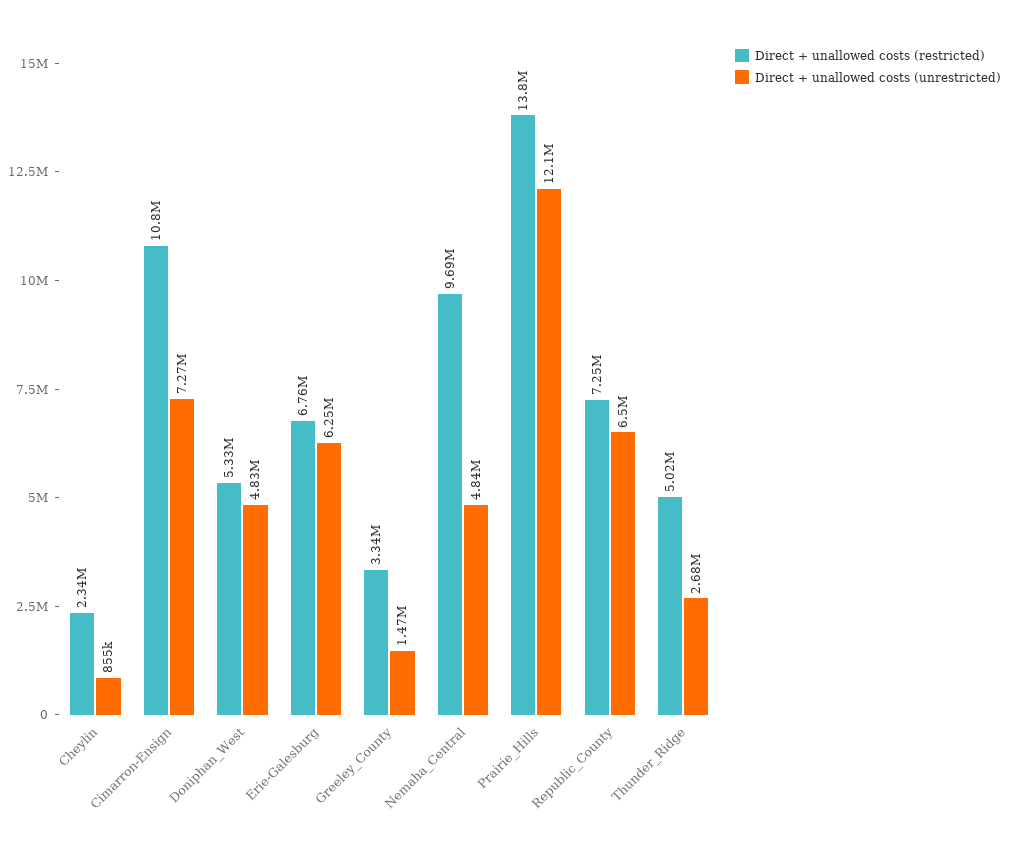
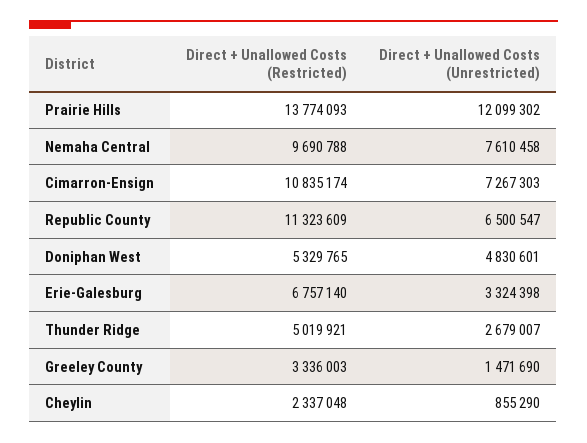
Direct + unallowed costs (unrestricted), Erie-Galesburg: 6250000 -> 3324398
Direct + unallowed costs (unrestricted), Nemaha_Central: 4840000 -> 7610458
Direct + unallowed costs (restricted), Republic_County: 7250000 -> 11323609

